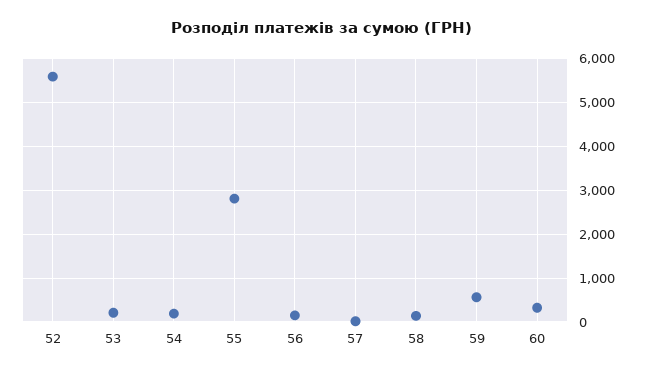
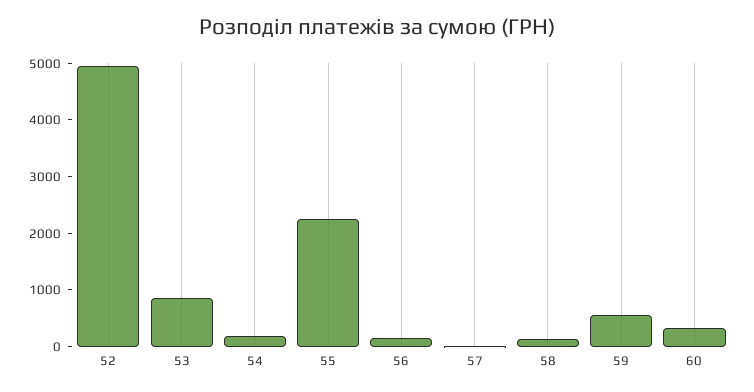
52: 5600 -> 5000
53: 200 -> 800
55: 2800 -> 2200

